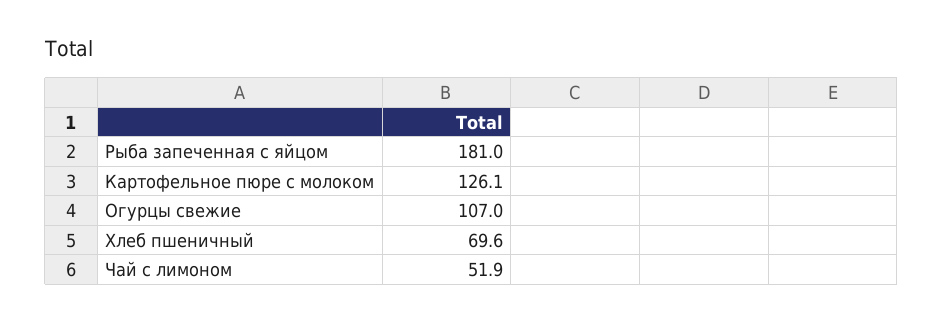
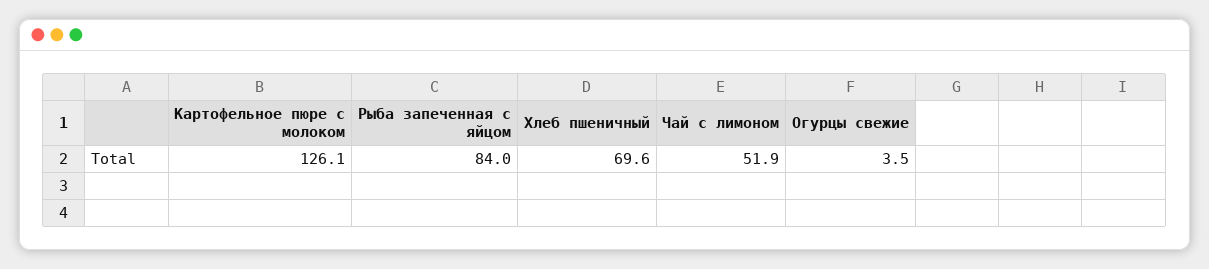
Рыба запеченная с яйцом: 181 -> 84
Огурцы свежие: 107 -> 3.5

